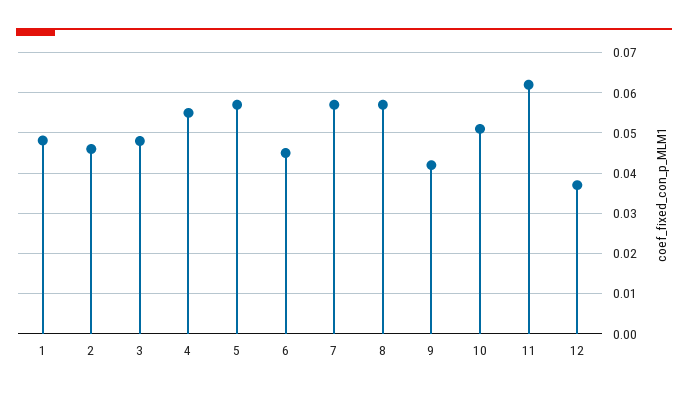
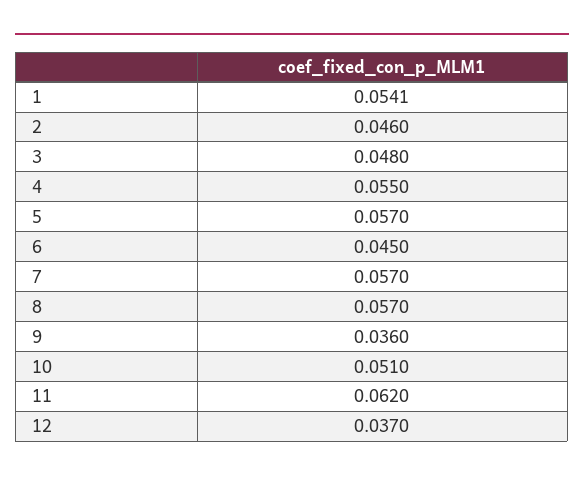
1: 0.048 -> 0.0541
9: 0.042 -> 0.036

